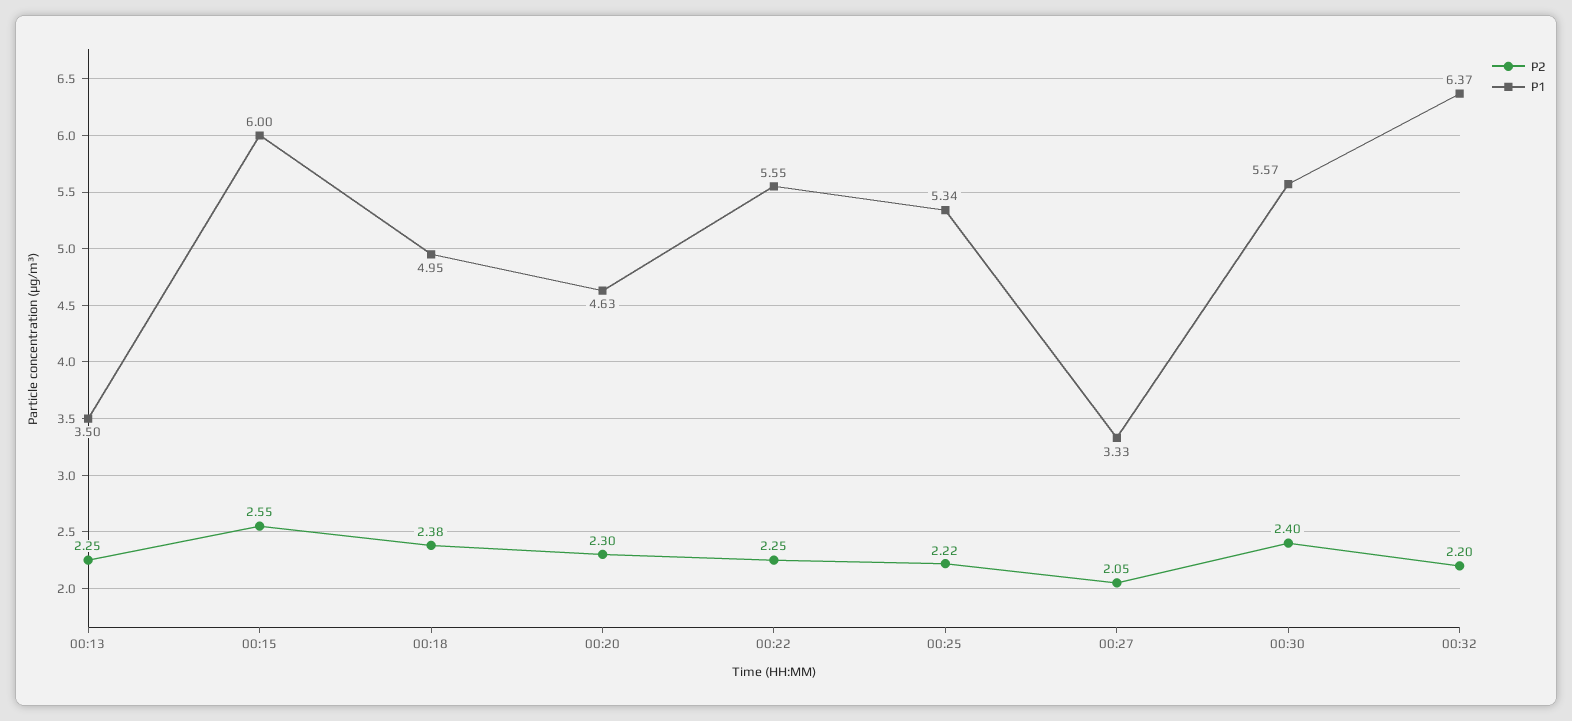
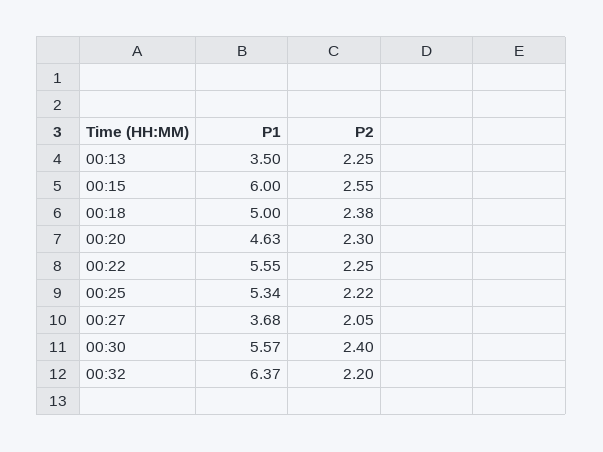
P1, 00:18: 4.95 -> 5
P1, 00:27: 3.33 -> 3.68

